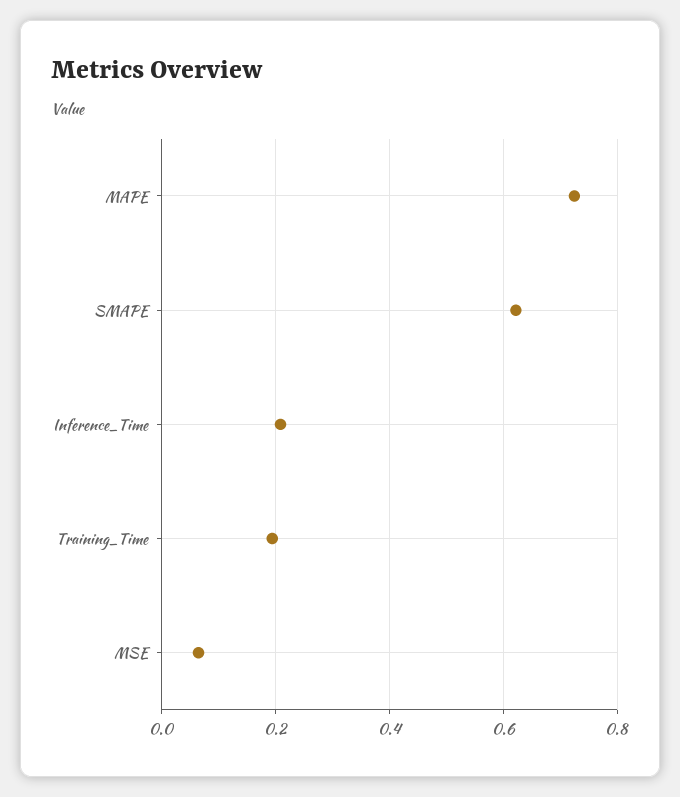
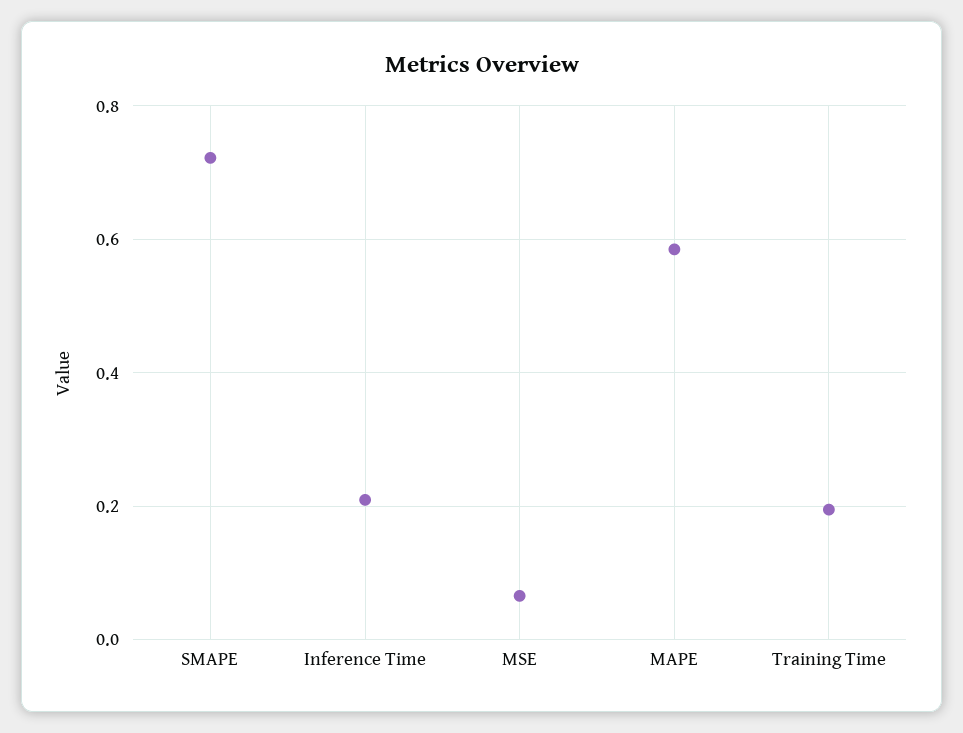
MAPE: 0.72 -> 0.58
SMAPE: 0.62 -> 0.72

